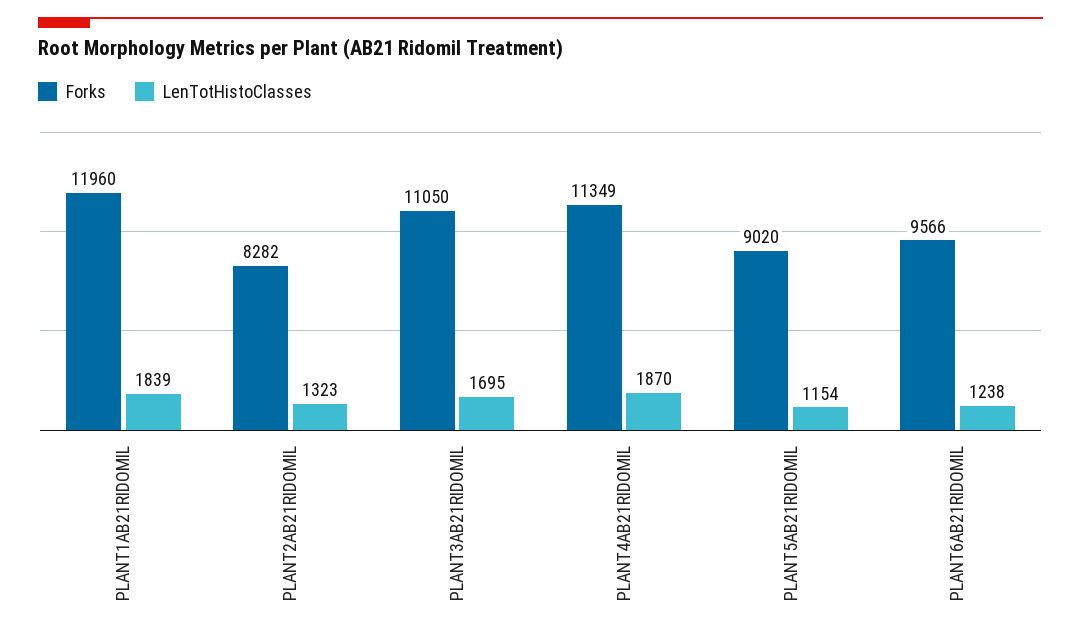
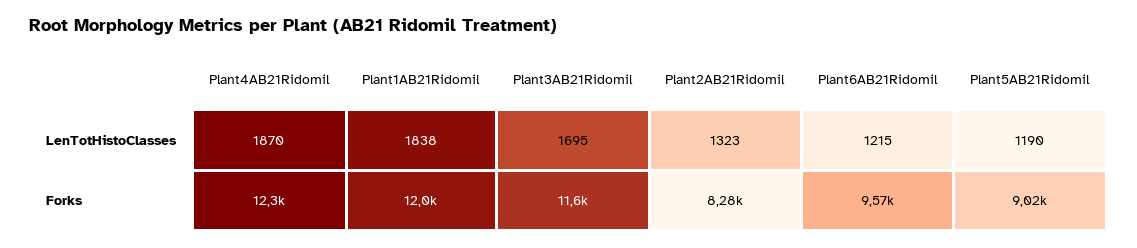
LenTotHistoClasses, PLANT1AB21RIDOMIL: 1839 -> 1838
Forks, PLANT3AB21RIDOMIL: 11050 -> 11600
Forks, PLANT4AB21RIDOMIL: 11349 -> 12300
LenTotHistoClasses, PLANT5AB21RIDOMIL: 1154 -> 1190
LenTotHistoClasses, PLANT6AB21RIDOMIL: 1238 -> 1215

